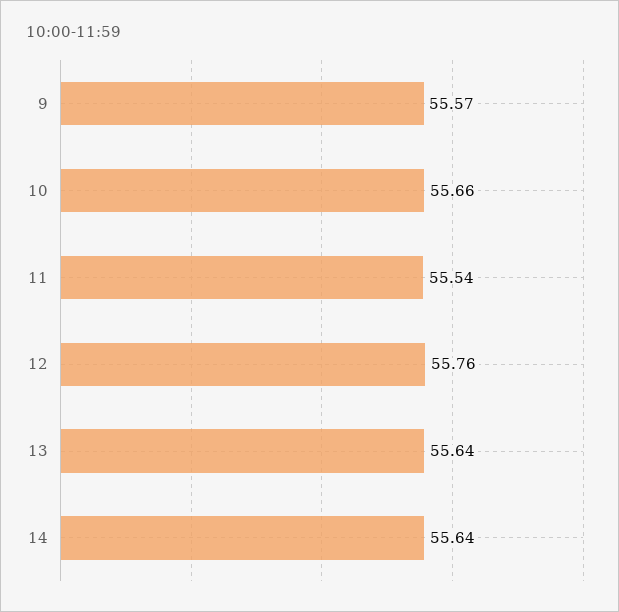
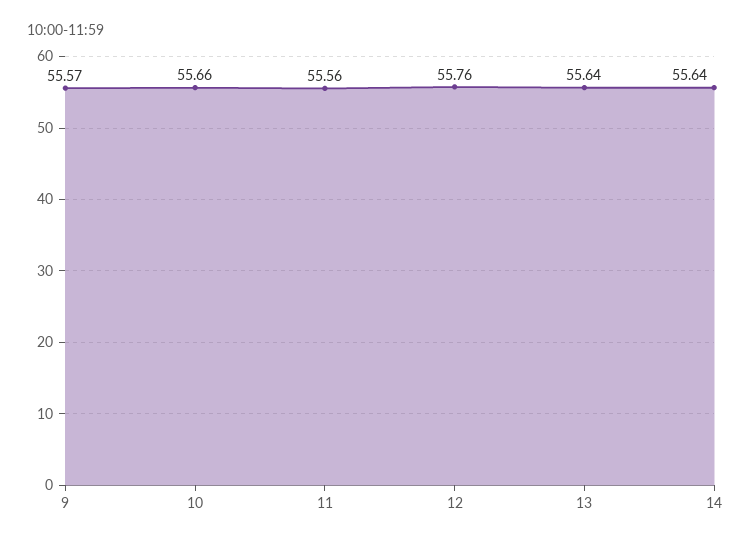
11: 55.54 -> 55.56

